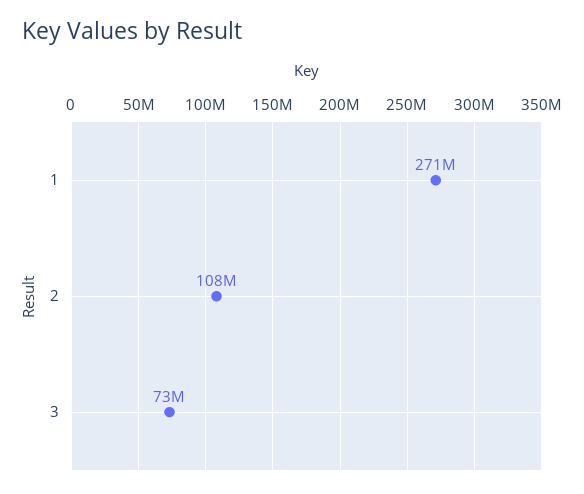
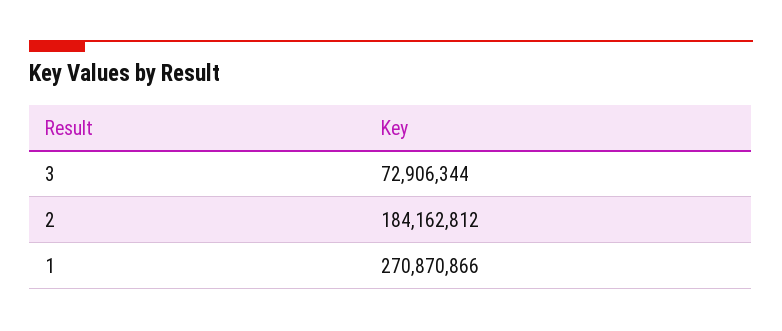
2: 108000000 -> 184162812

